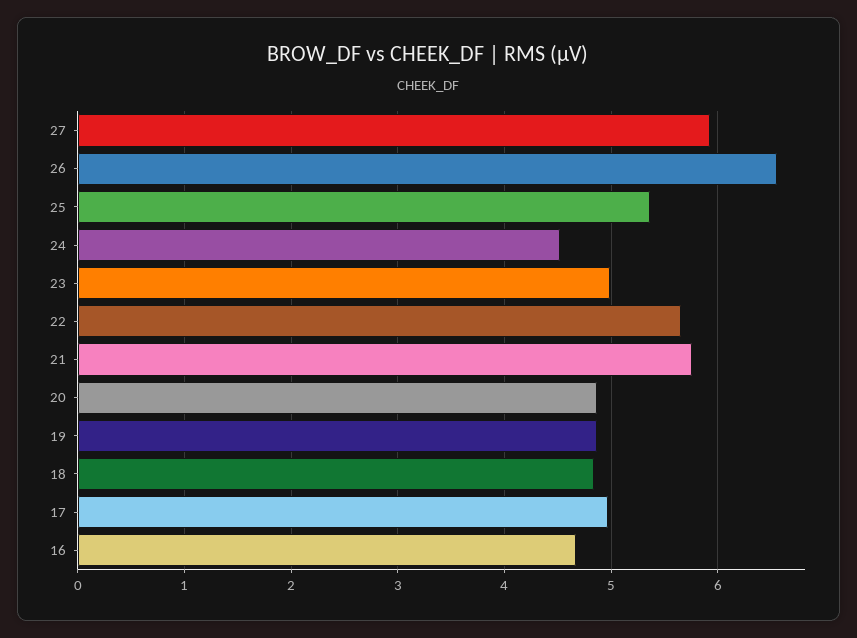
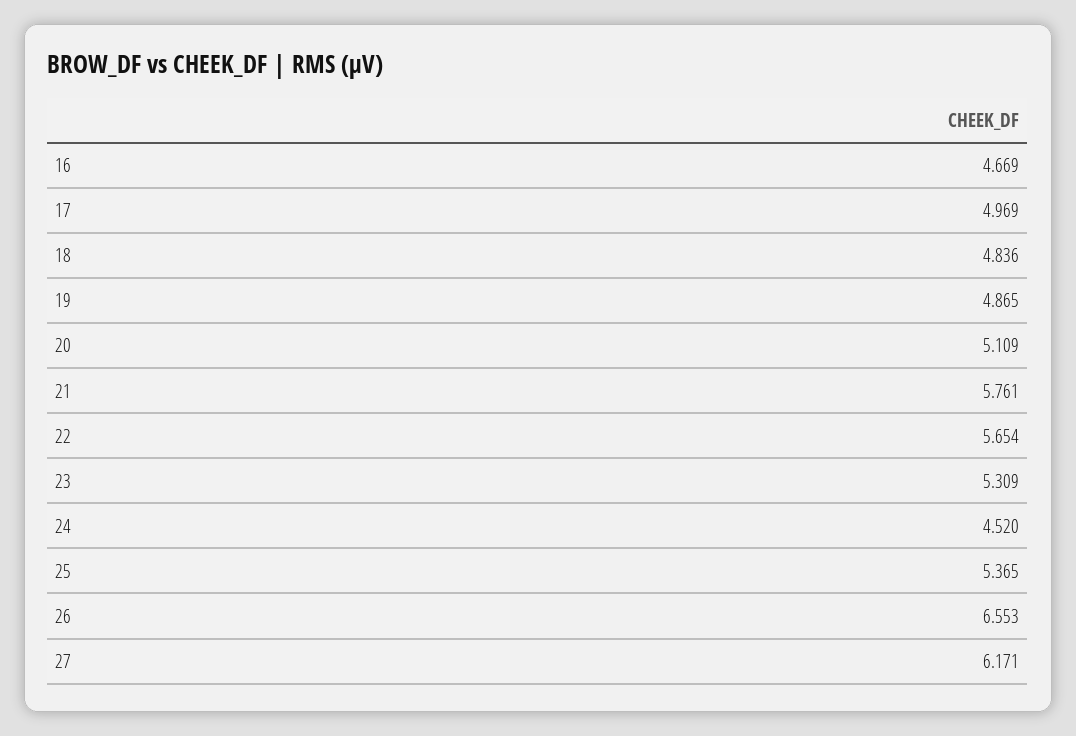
27: 5.9 -> 6.171
23: 5 -> 5.309
20: 4.9 -> 5.109

